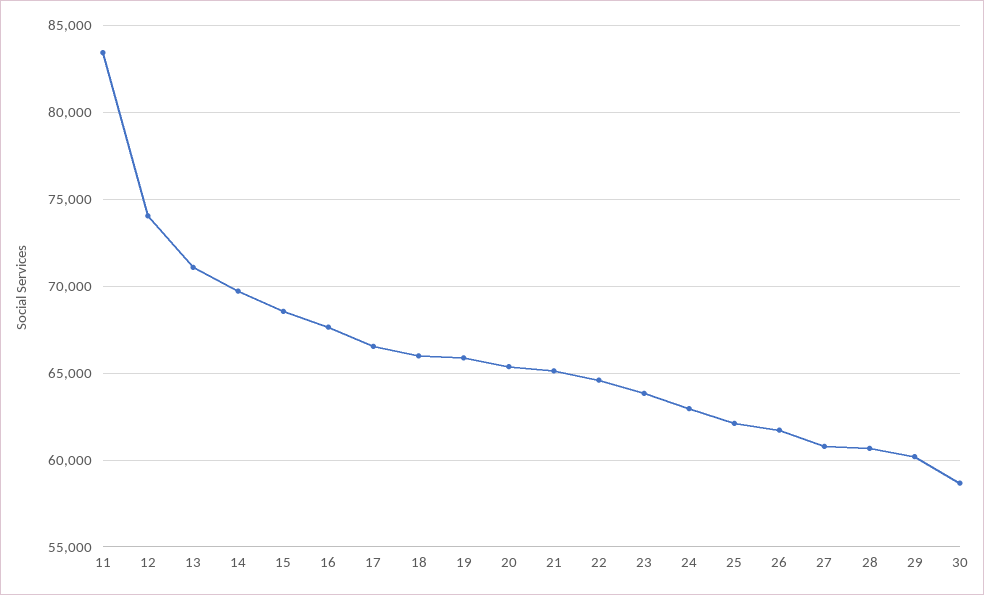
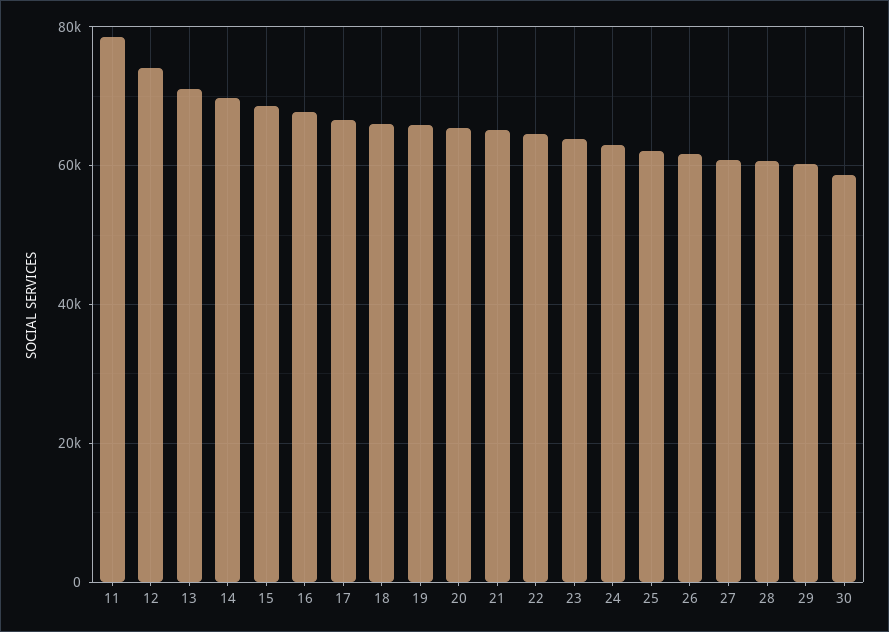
11: 83500 -> 78000

